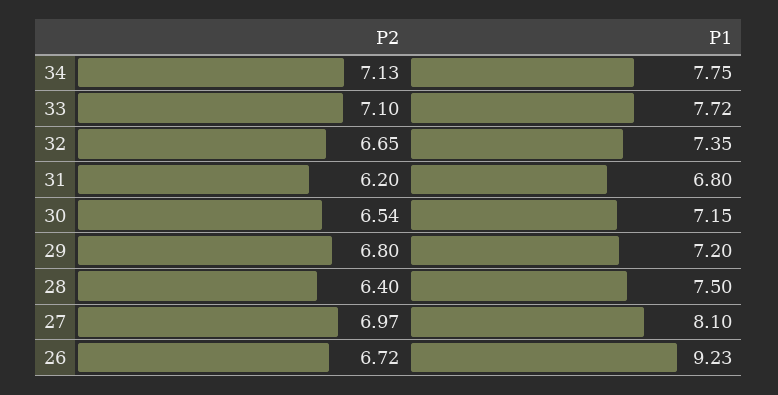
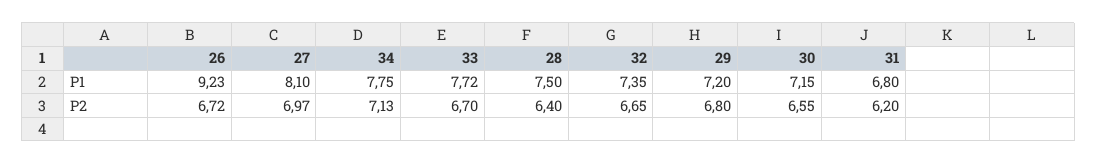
P2, 33: 7.1 -> 6.7
P2, 30: 6.54 -> 6.55

